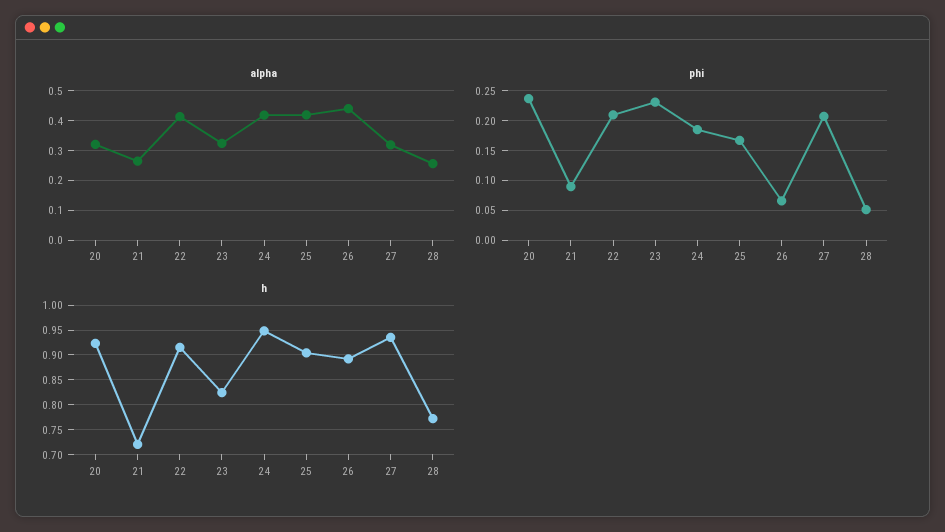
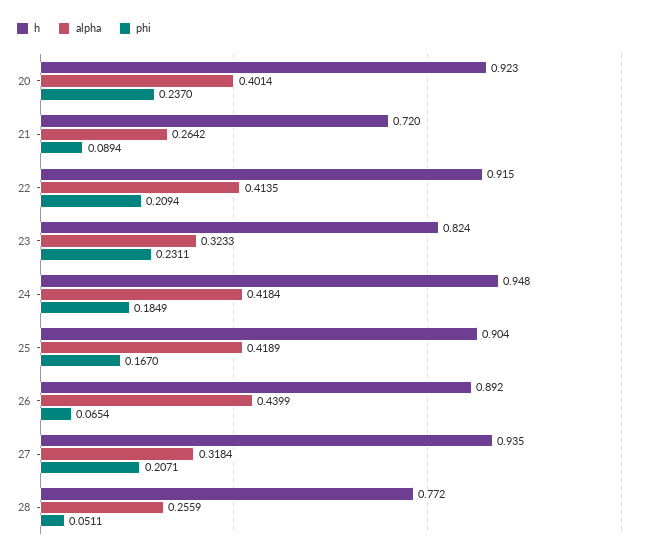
alpha, 20: 0.325 -> 0.4014

